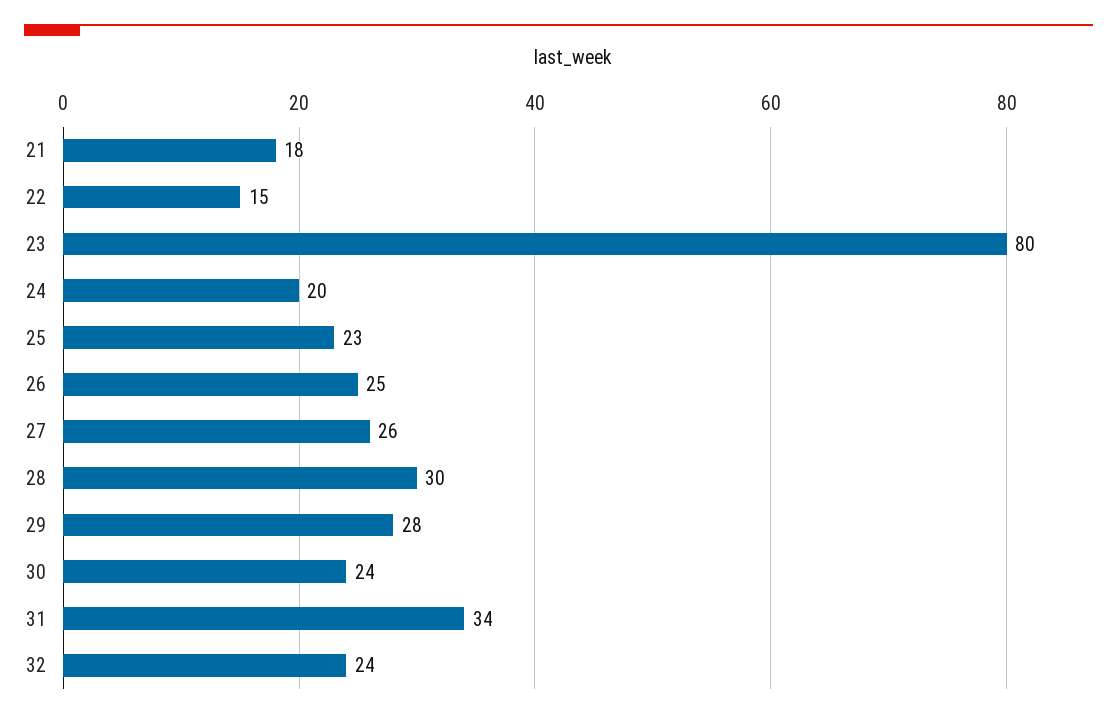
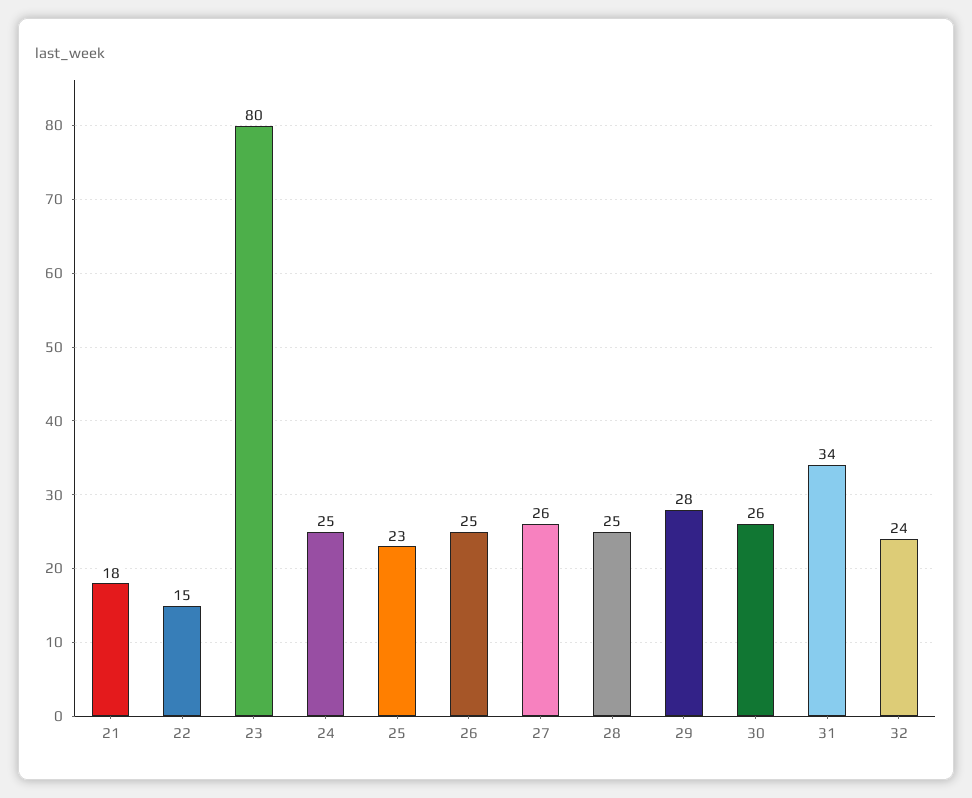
24: 20 -> 25
28: 30 -> 25
30: 24 -> 26

